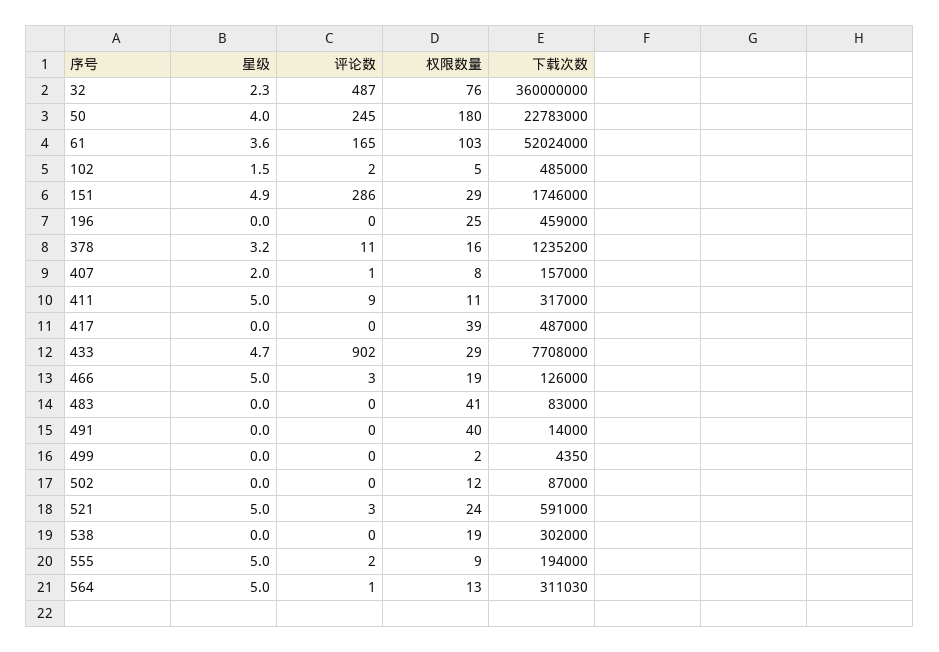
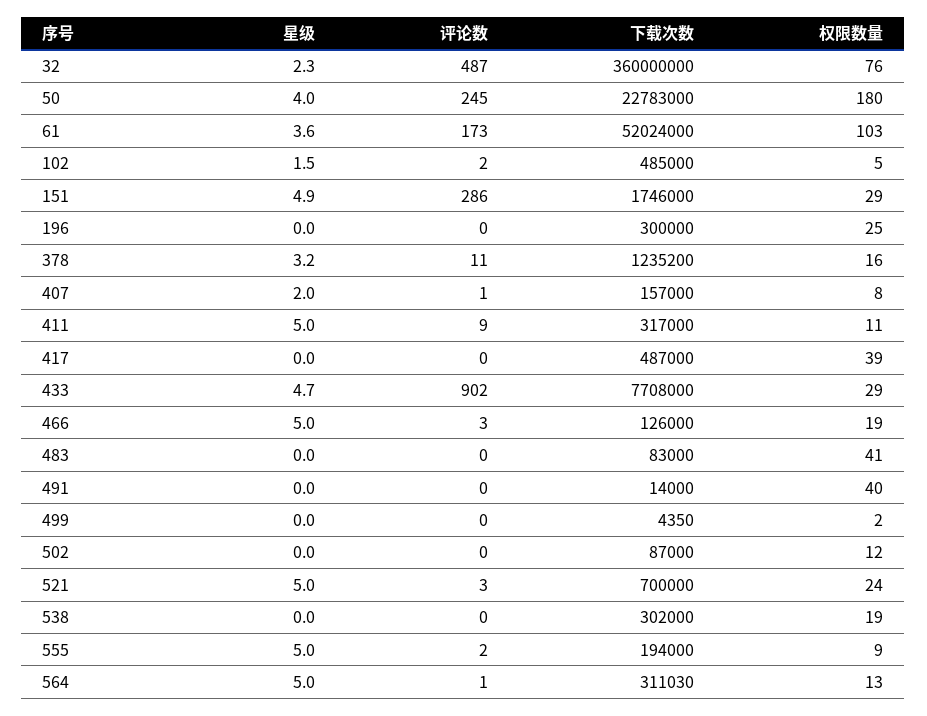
评论数, 61: 165 -> 173
下载次数, 196: 459000 -> 300000
下载次数, 521: 591000 -> 700000

